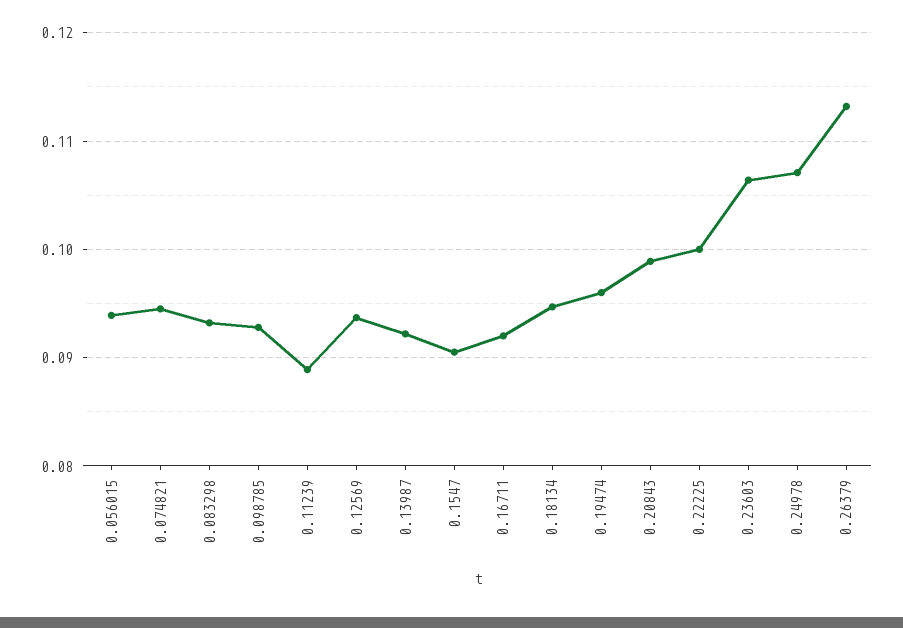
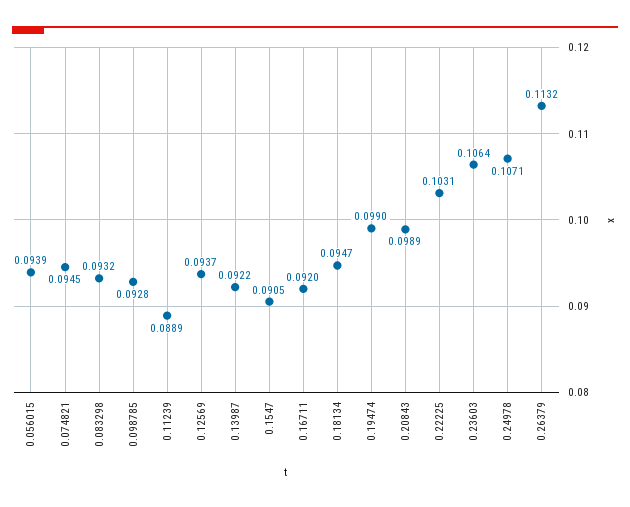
0.19474: 0.096 -> 0.099
0.22225: 0.1 -> 0.1031

